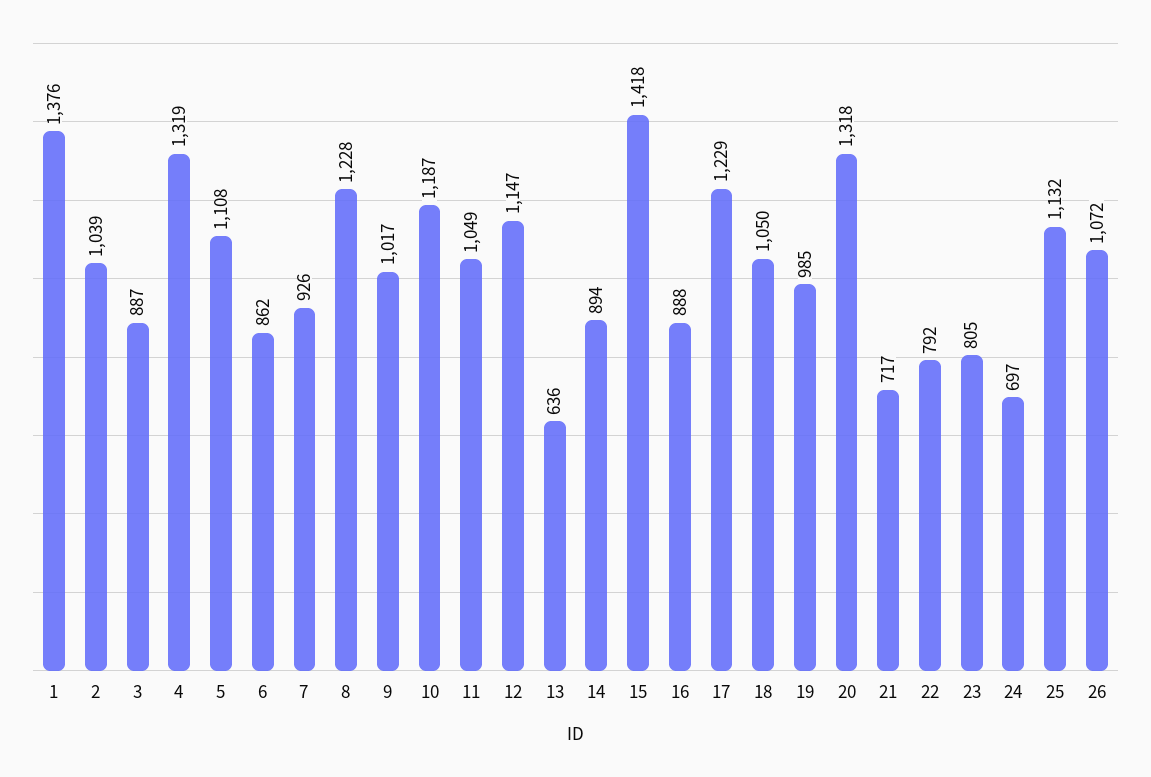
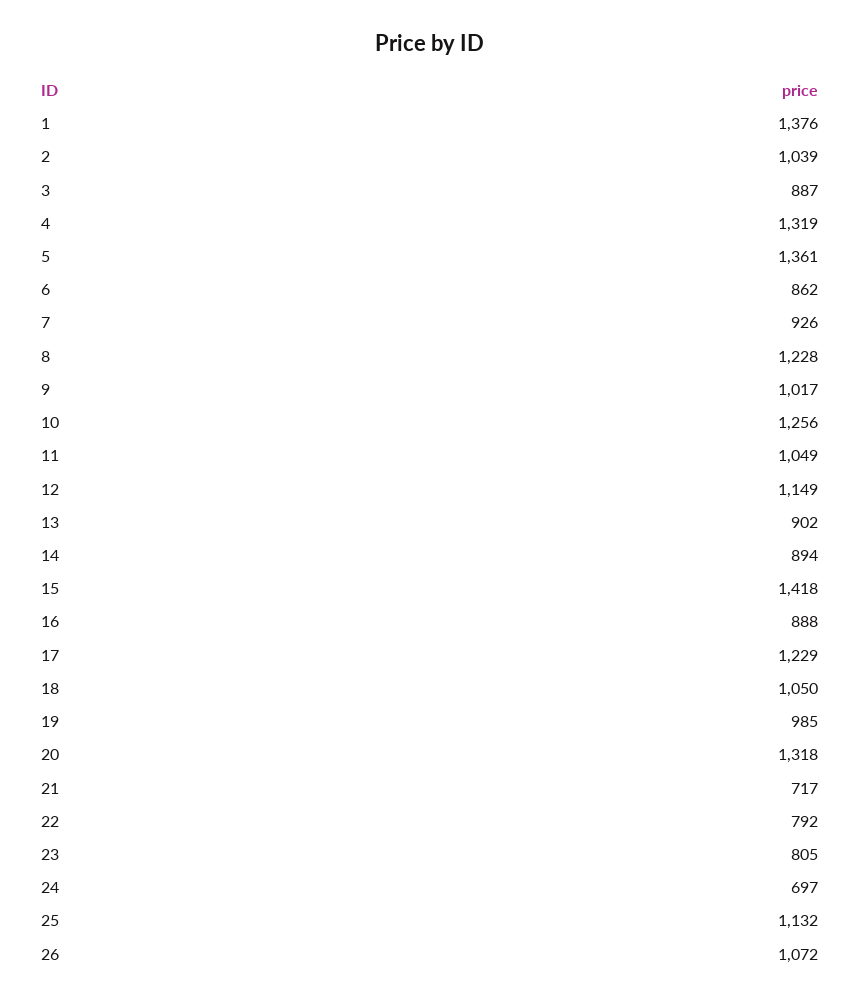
5: 1108 -> 1361
10: 1187 -> 1256
12: 1147 -> 1149
13: 636 -> 902

